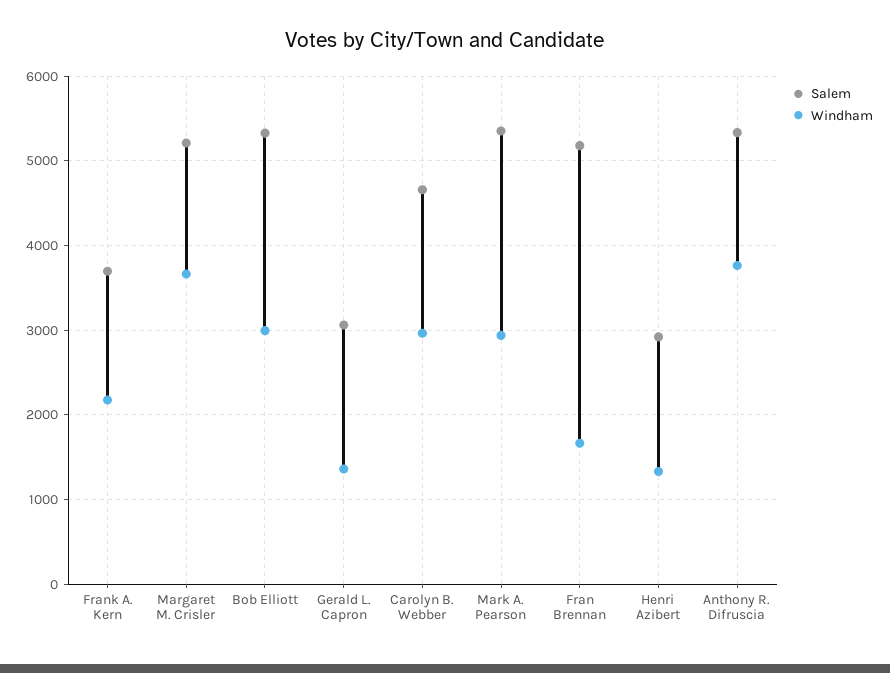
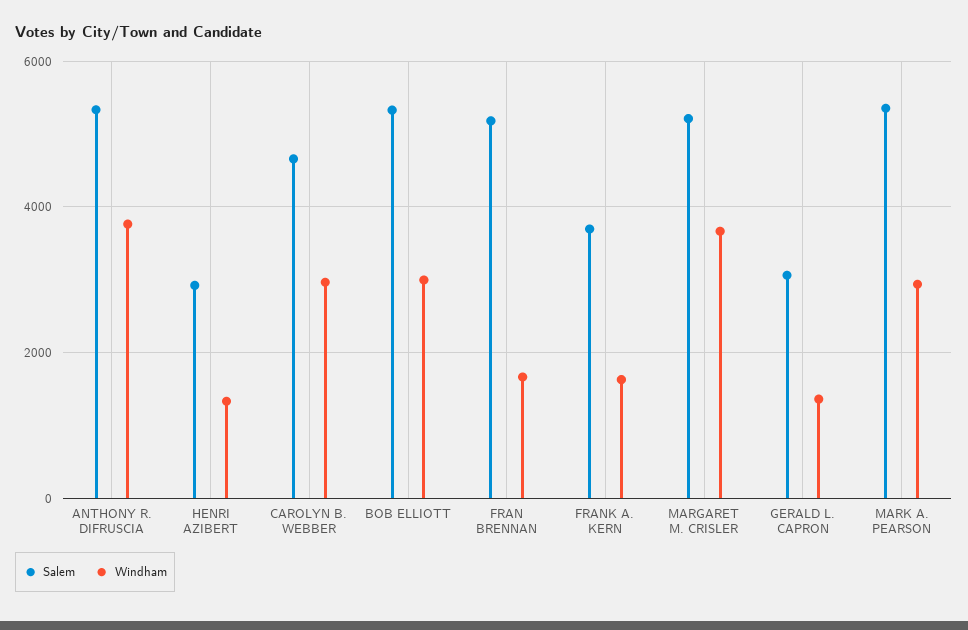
Windham, Frank A. Kern: 2200 -> 1600

